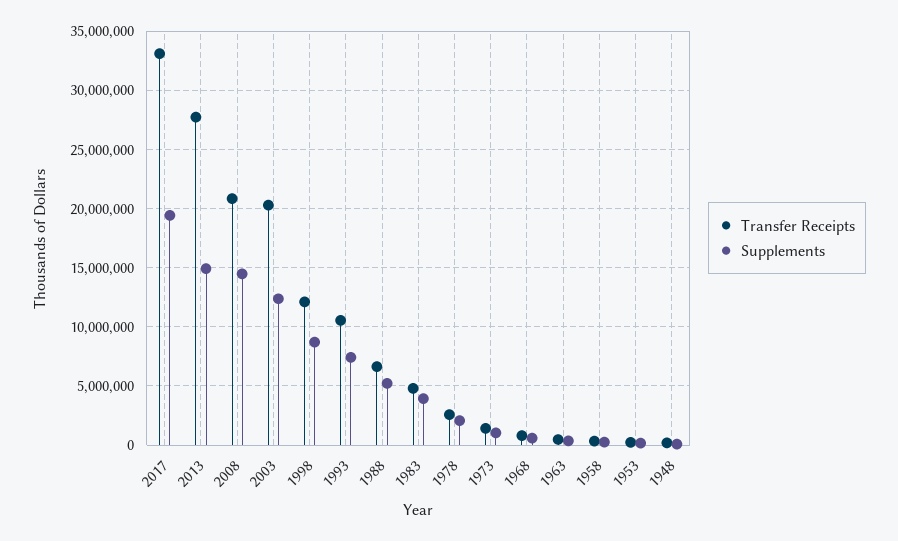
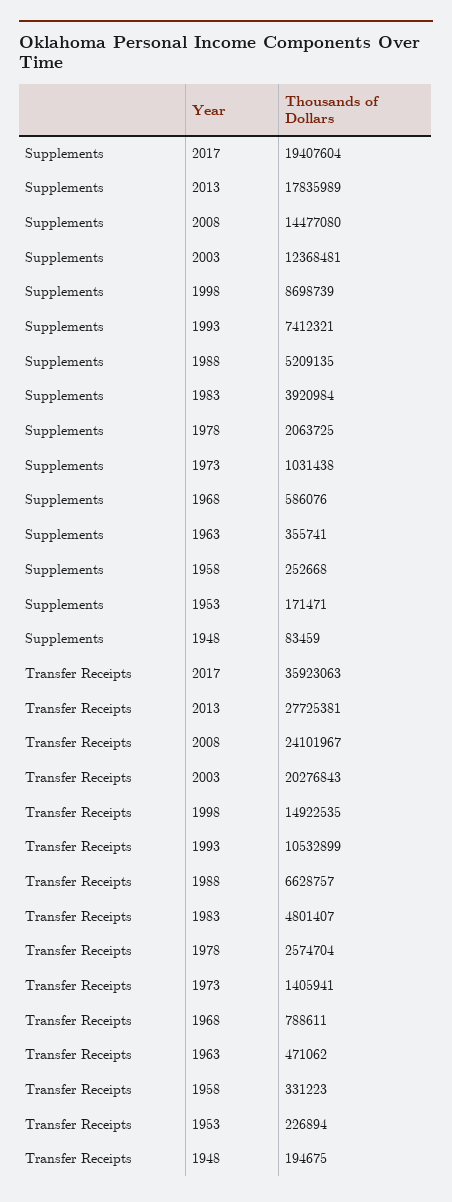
Transfer Receipts, 2017: 33000000 -> 35923063
Supplements, 2013: 15000000 -> 17835989
Transfer Receipts, 2008: 21000000 -> 24101967
Transfer Receipts, 1998: 12000000 -> 14922535

